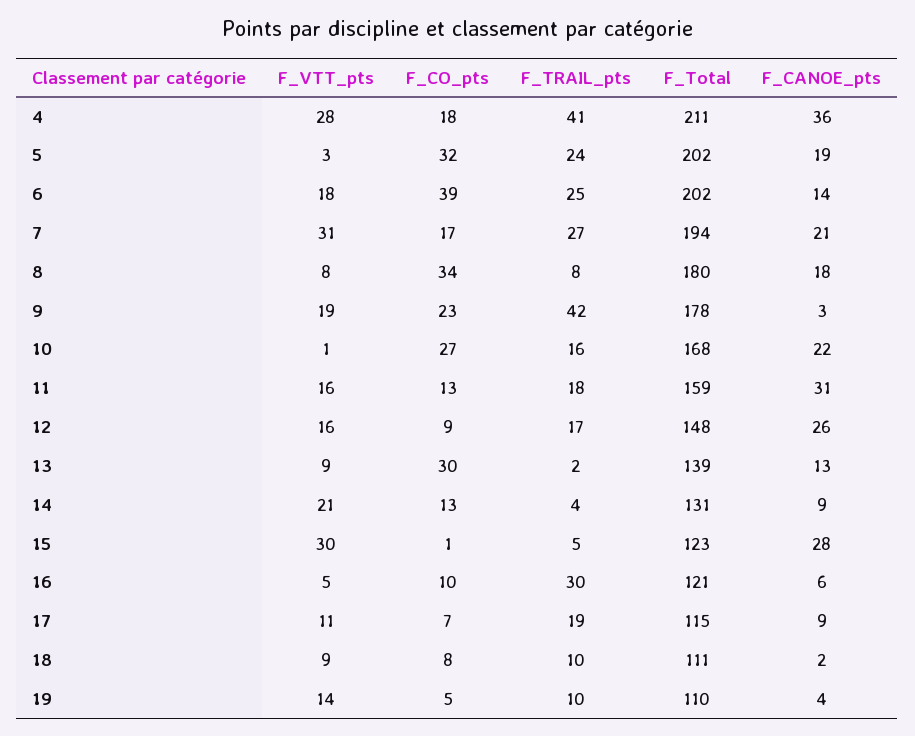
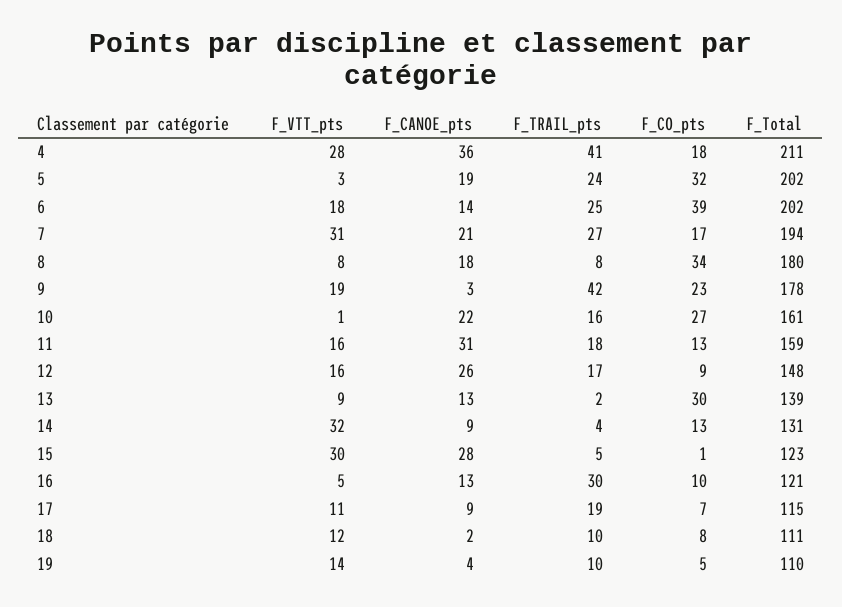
F_Total, 10: 168 -> 161
F_VTT_pts, 14: 21 -> 32
F_CANOE_pts, 16: 6 -> 13
F_VTT_pts, 18: 9 -> 12

